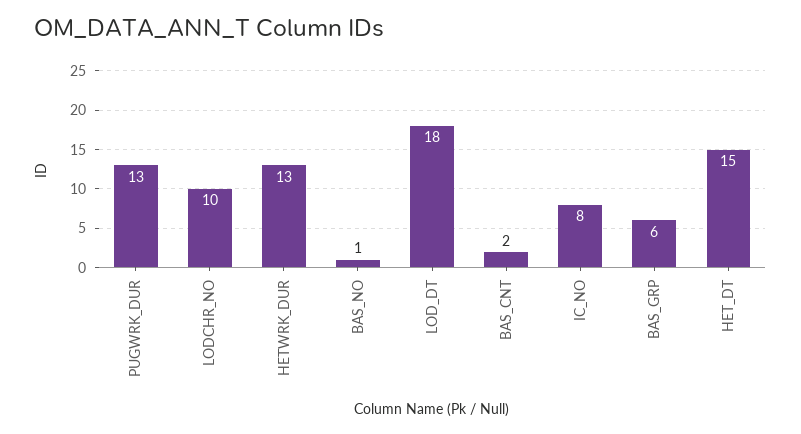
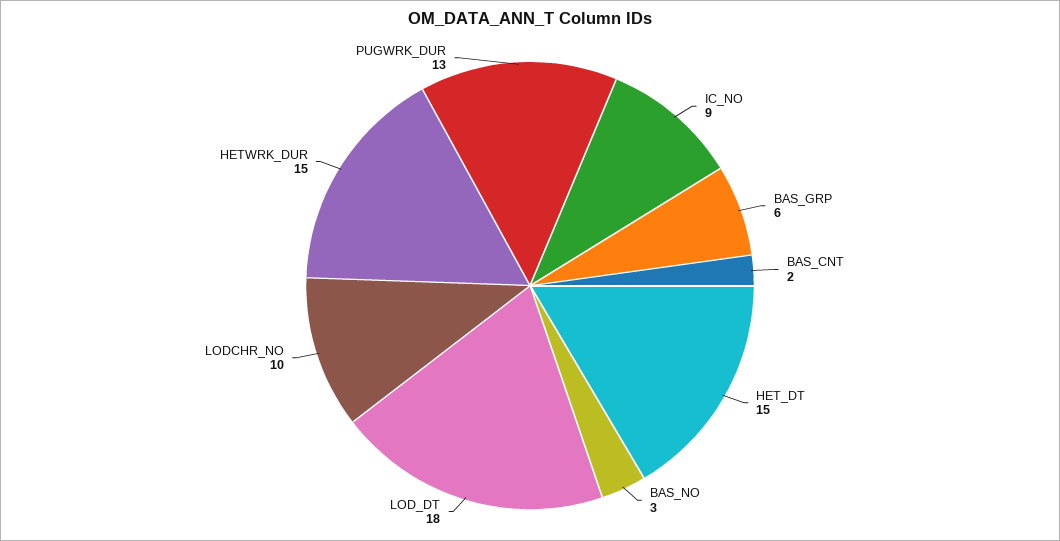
HETWRK_DUR: 13 -> 15
BAS_NO: 1 -> 3
IC_NO: 8 -> 9

